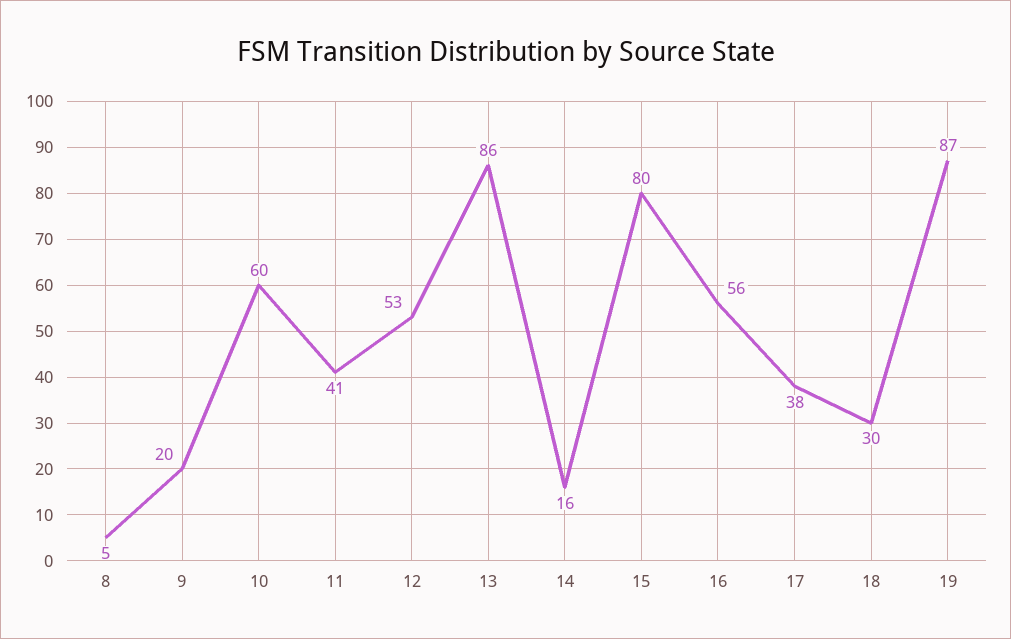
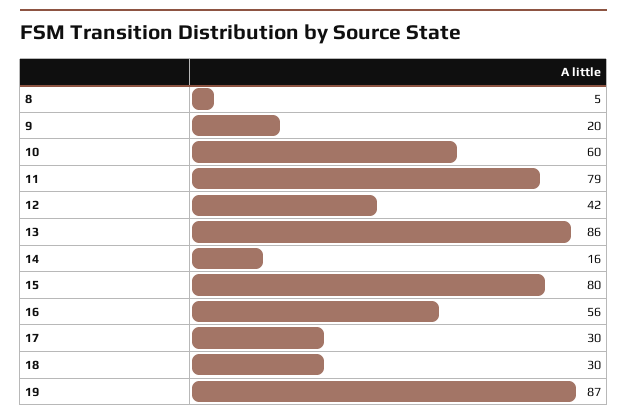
11: 41 -> 79
12: 53 -> 42
17: 38 -> 30

